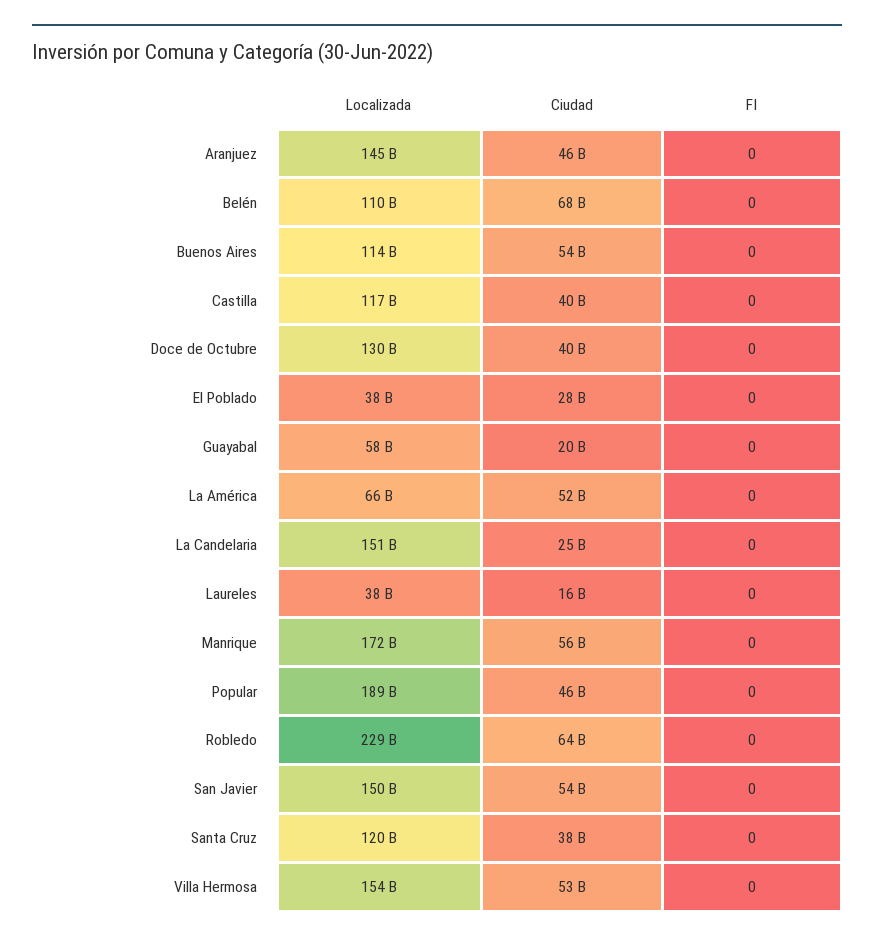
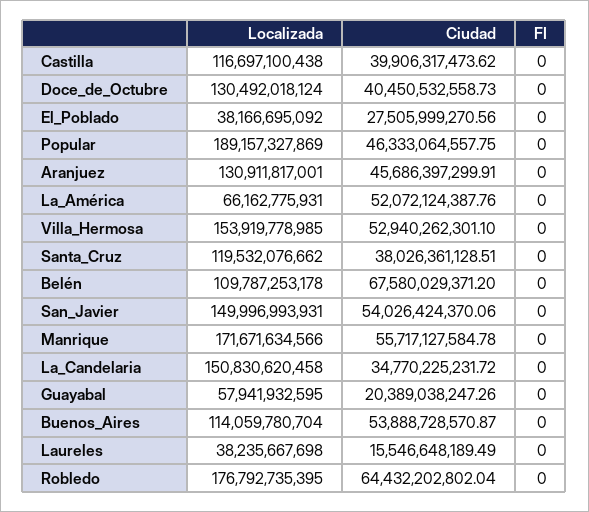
Localizada, Aranjuez: 145000000000 -> 130911817001
Ciudad, La Candelaria: 25000000000 -> 34770225231.72
Localizada, Robledo: 229000000000 -> 176792735395

